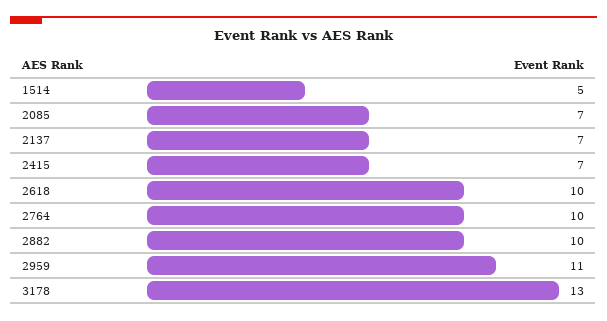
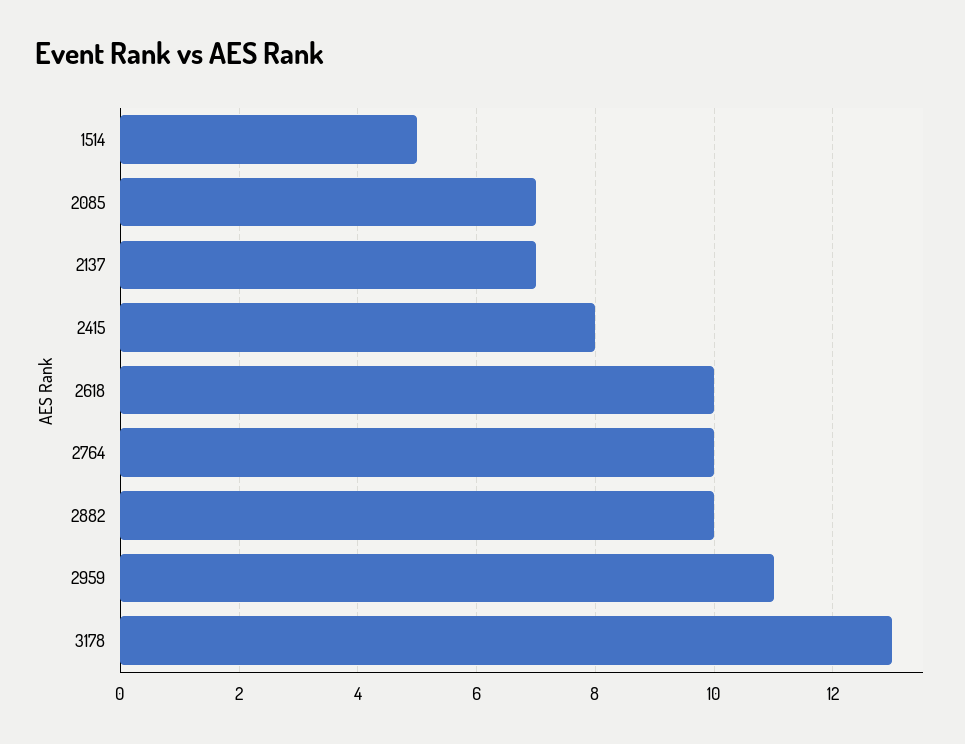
2415: 7 -> 8

